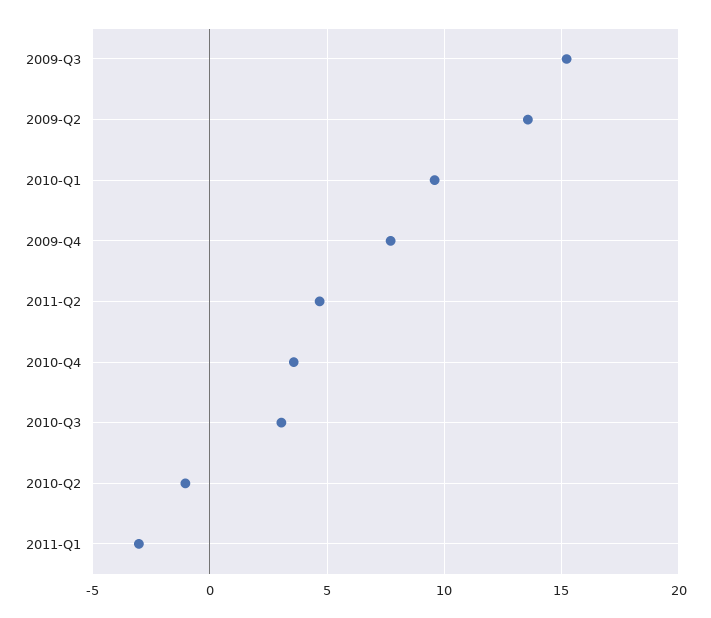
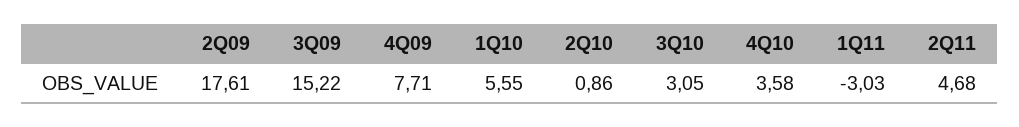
2009-Q2: 13.5 -> 17.61
2010-Q1: 9.5 -> 5.55
2010-Q2: -1 -> 0.86

